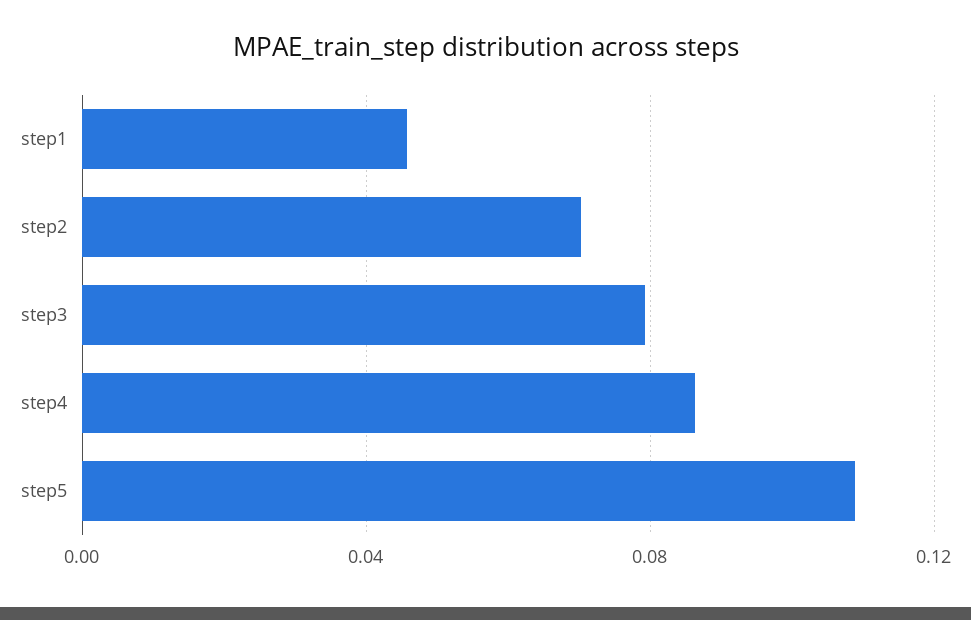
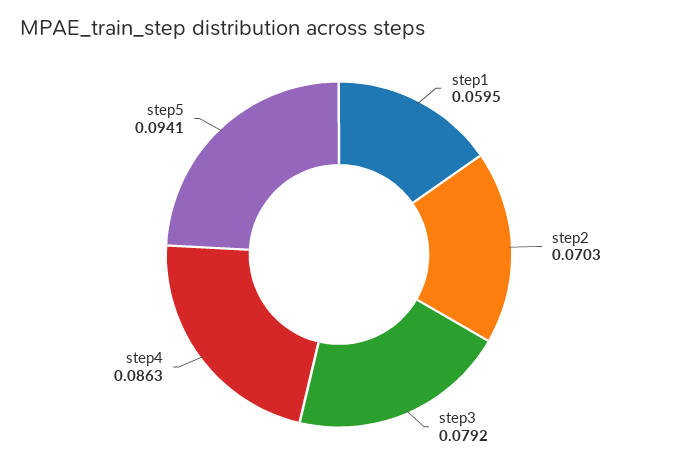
step1: 0.045 -> 0.0595
step5: 0.11 -> 0.0941

